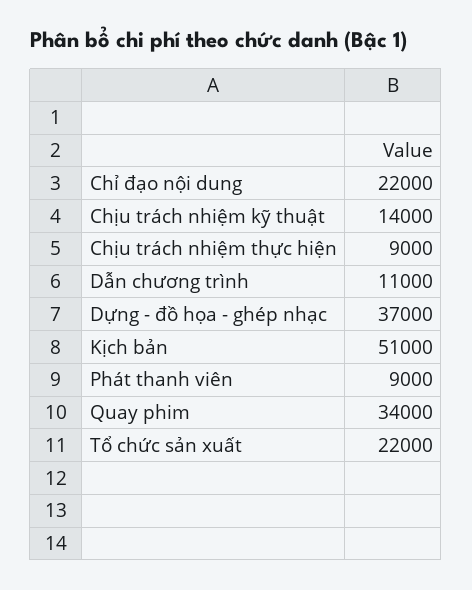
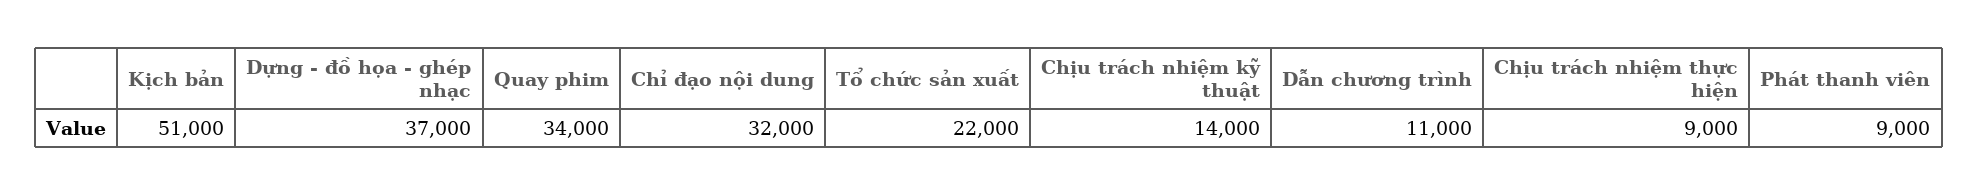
Chỉ đạo nội dung: 22000 -> 32000

